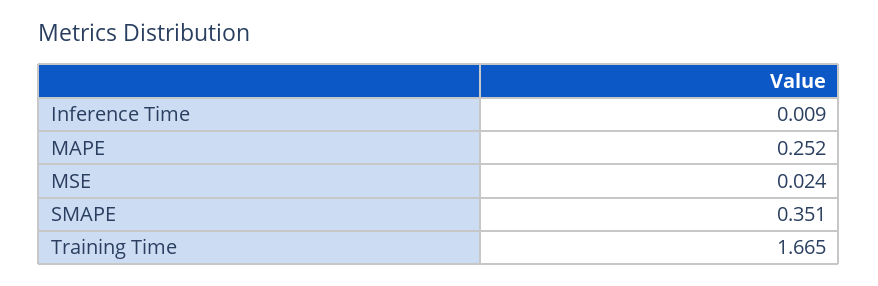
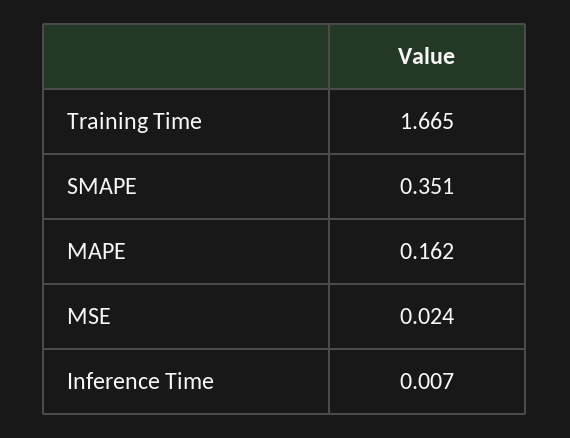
Inference Time: 0.009 -> 0.007
MAPE: 0.252 -> 0.162

